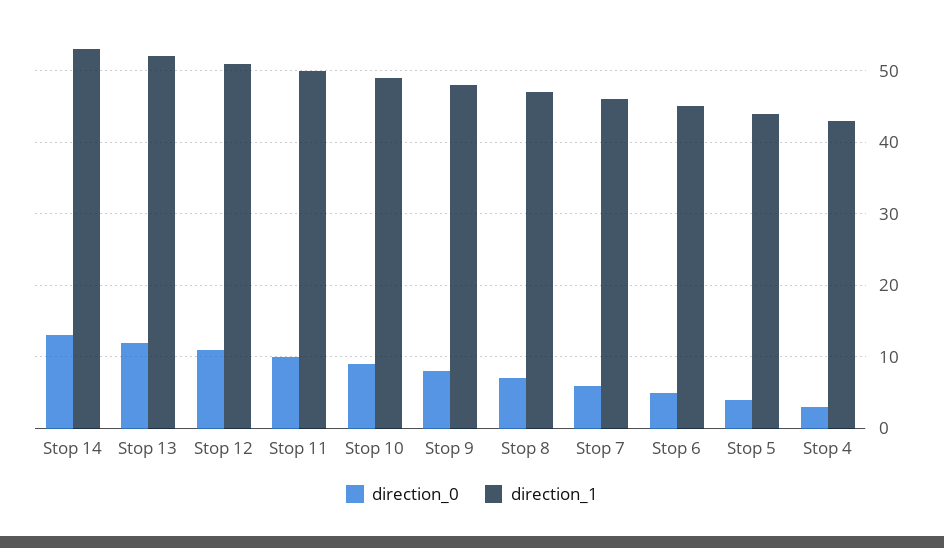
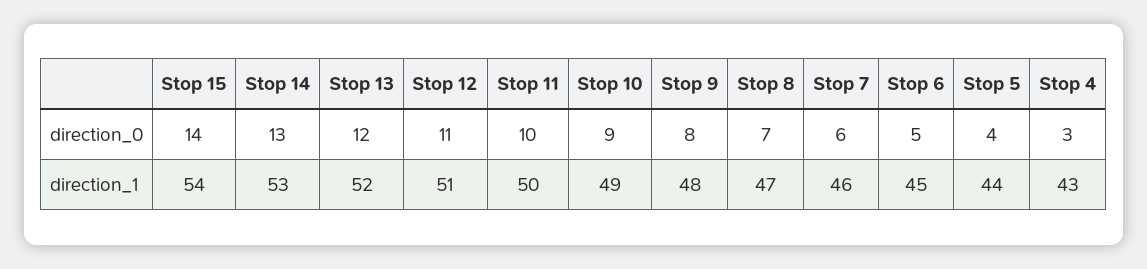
direction_0, Stop 15: none -> 14
direction_1, Stop 15: none -> 54

